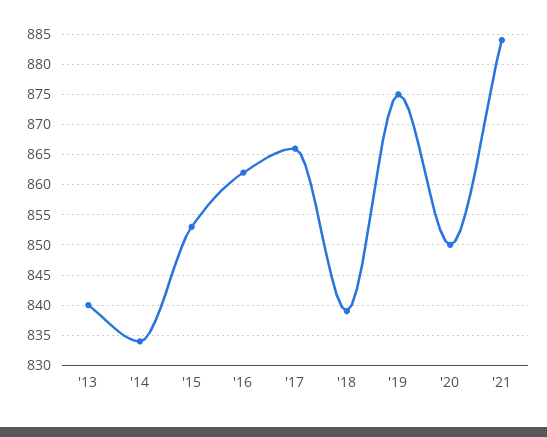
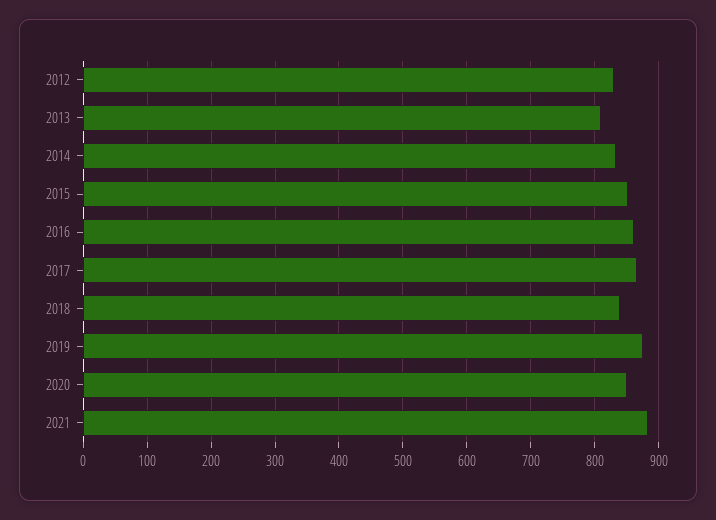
'13: 840 -> 810
2012: none -> 830

